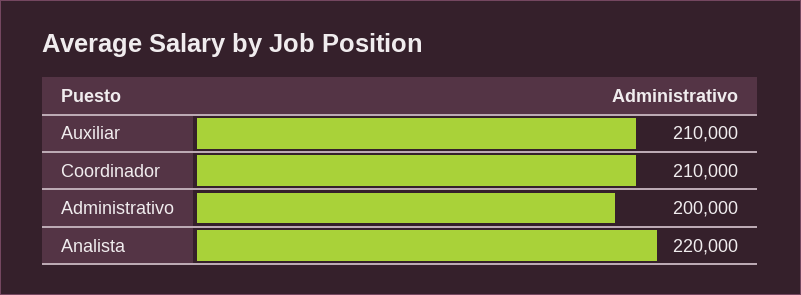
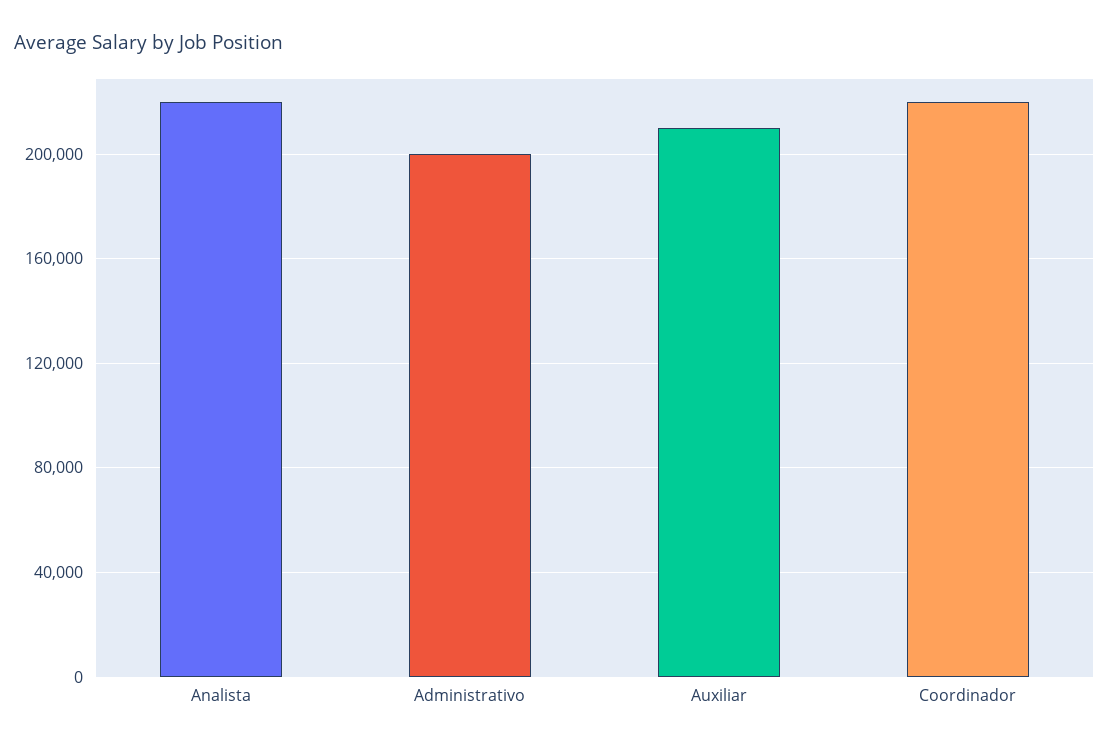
Coordinador: 210000 -> 220000

